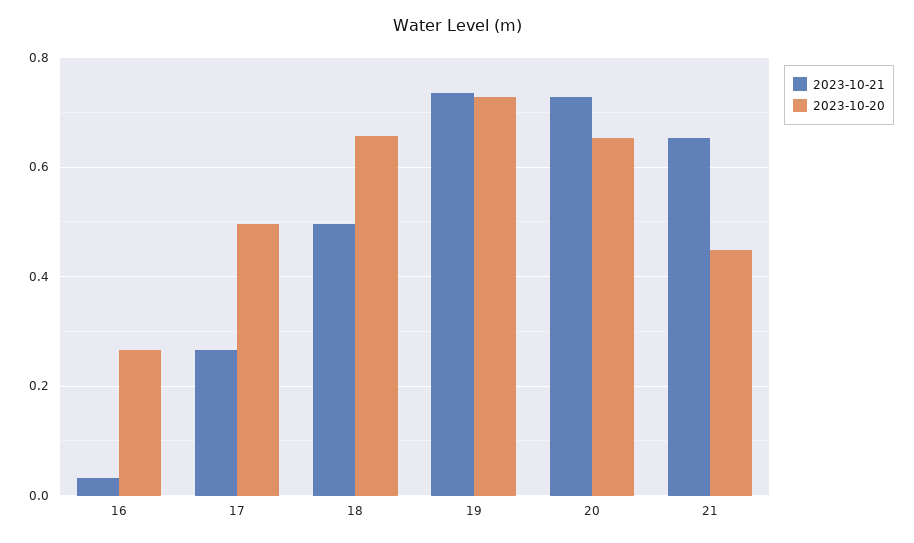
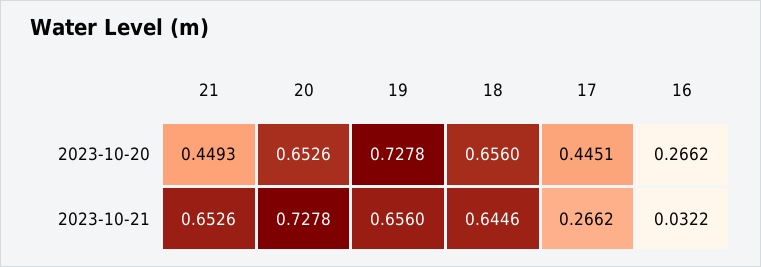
2023-10-20, 17: 0.5 -> 0.4451
2023-10-21, 18: 0.5 -> 0.6446
2023-10-21, 19: 0.74 -> 0.656

